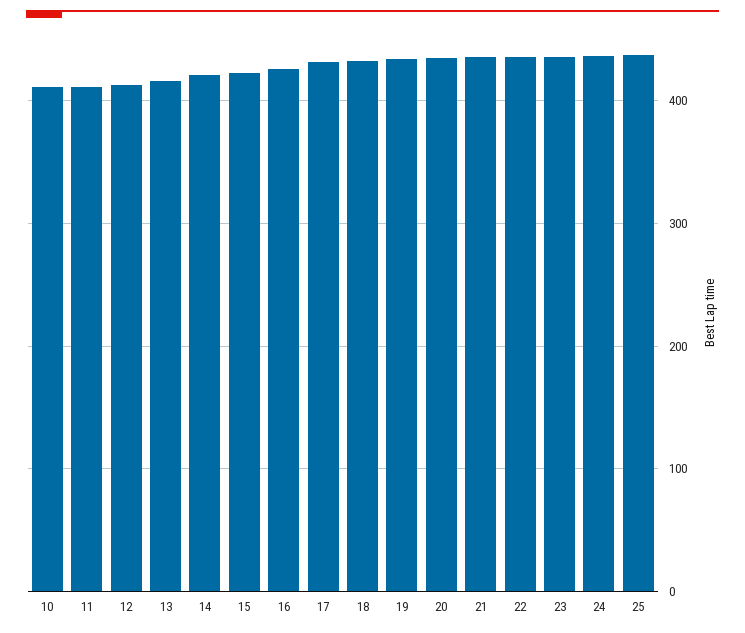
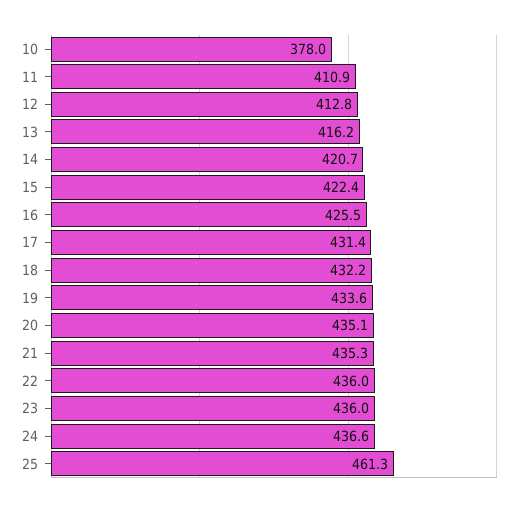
10: 410 -> 378
25: 440 -> 461.3

